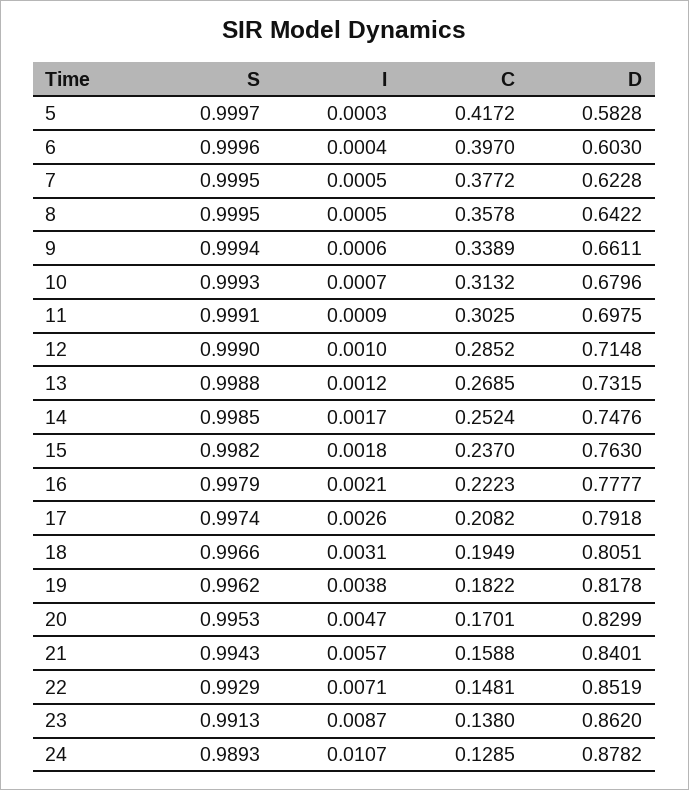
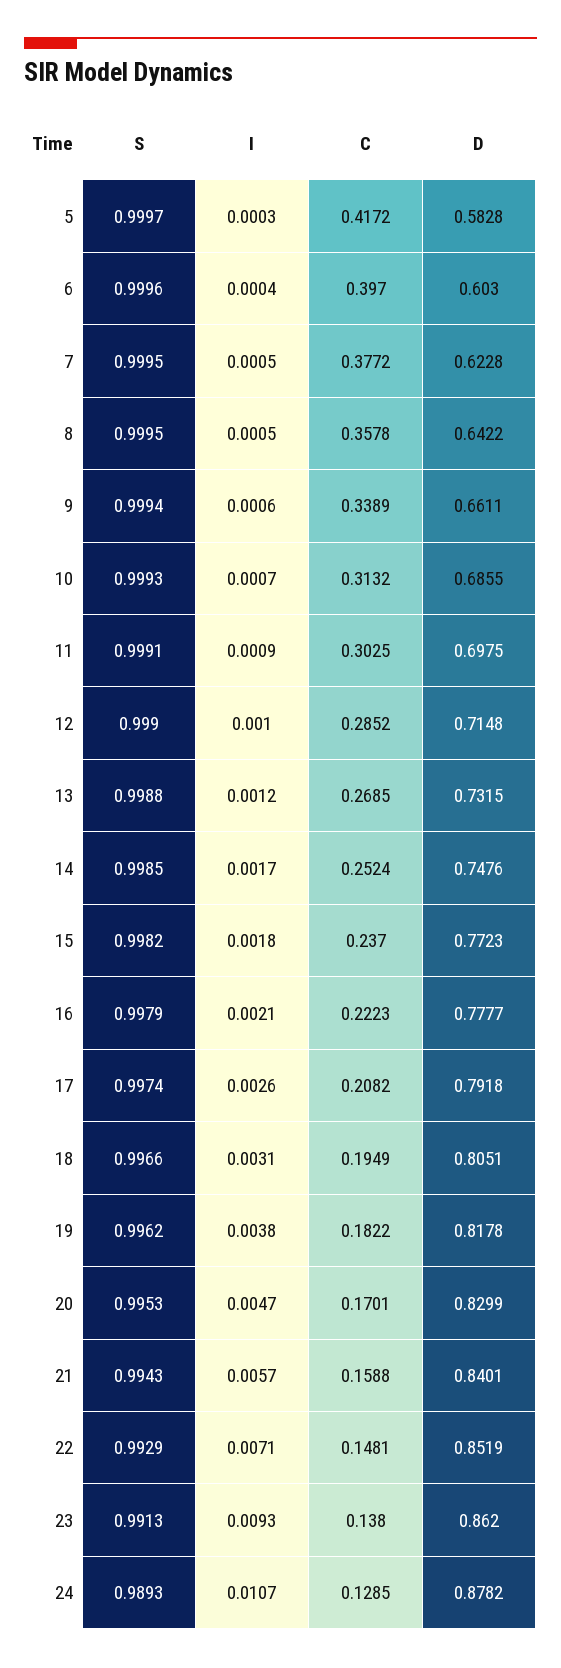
D, 10: 0.6796 -> 0.6855
D, 15: 0.763 -> 0.7723
I, 23: 0.0087 -> 0.0093

